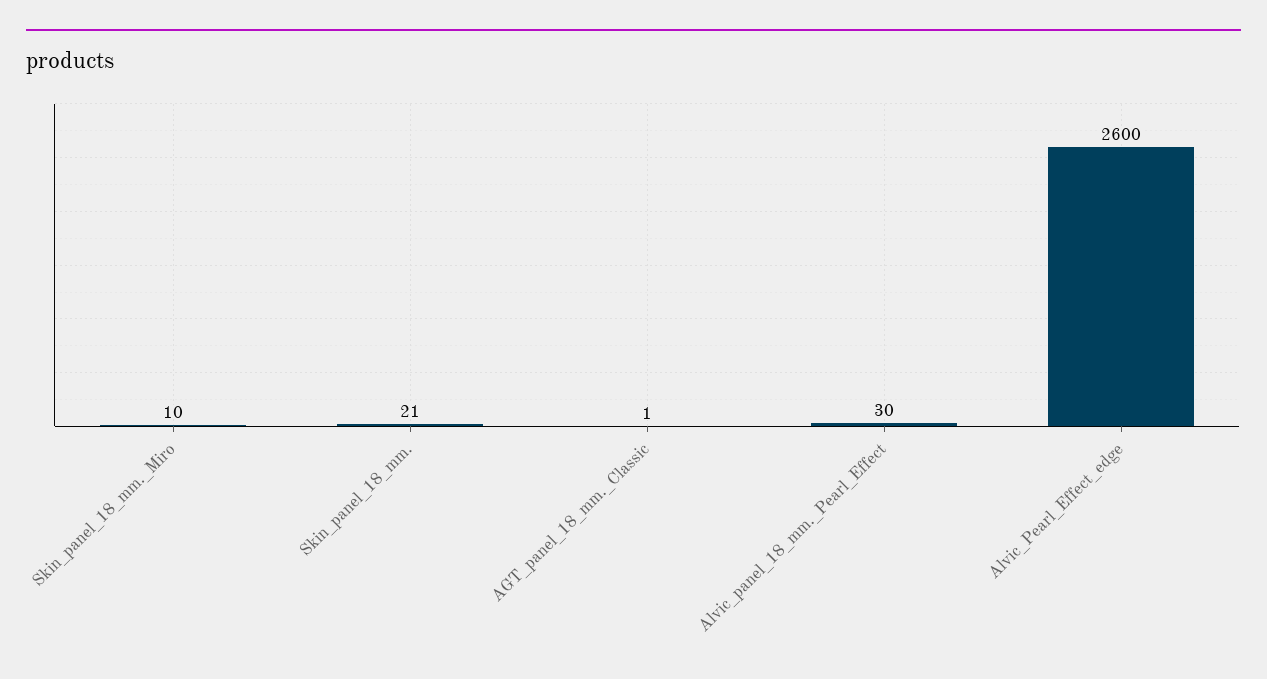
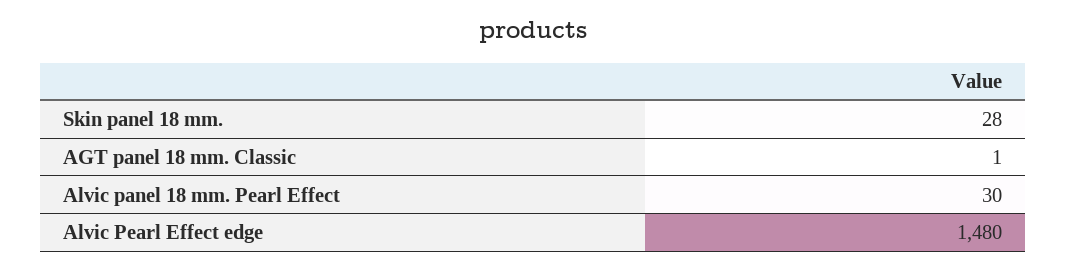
Skin_panel_18_mm._Miro: 10 -> none
Skin_panel_18_mm.: 21 -> 28
Alvic_Pearl_Effect_edge: 2600 -> 1480

